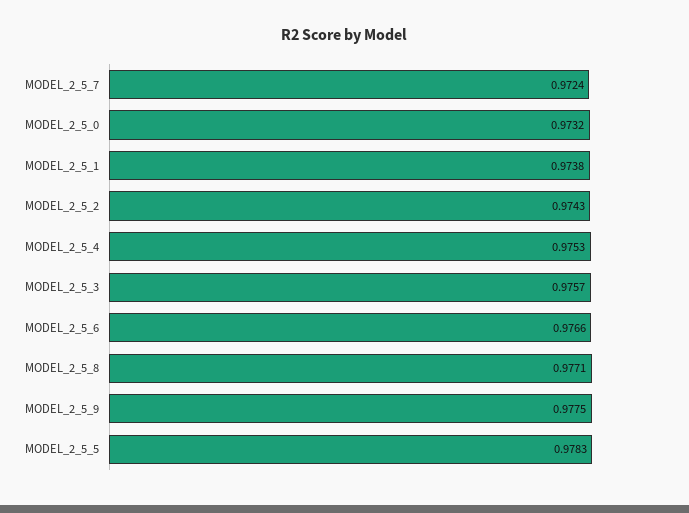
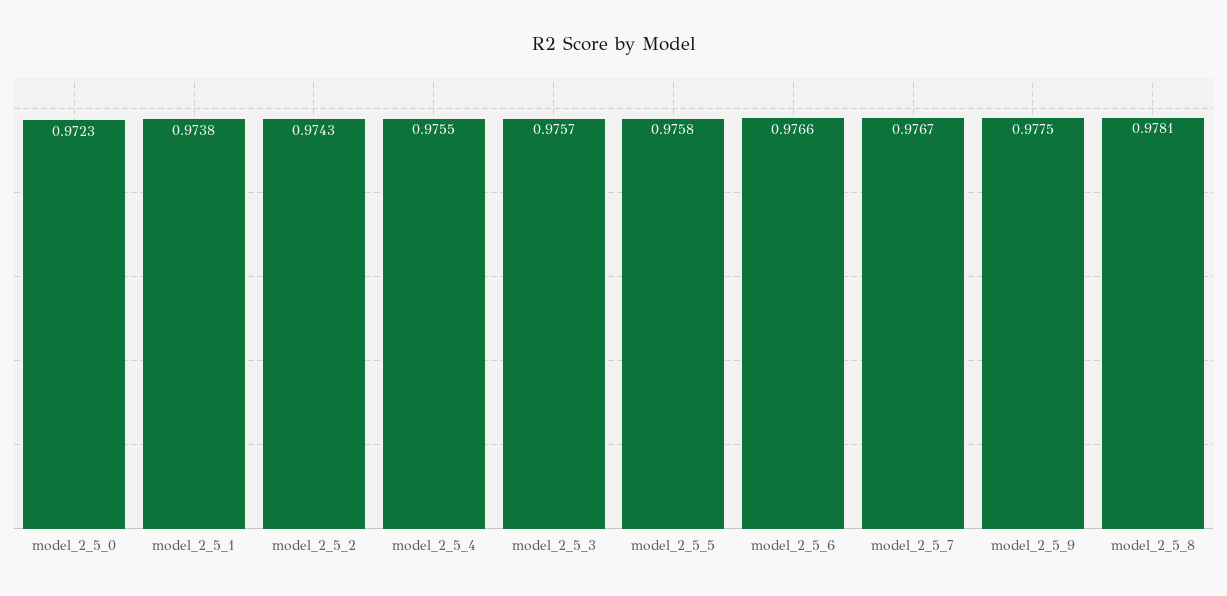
MODEL_2_5_7: 0.9724 -> 0.9767
MODEL_2_5_0: 0.9732 -> 0.9723
MODEL_2_5_4: 0.9753 -> 0.9755
MODEL_2_5_8: 0.9771 -> 0.9781
MODEL_2_5_5: 0.9783 -> 0.9758

